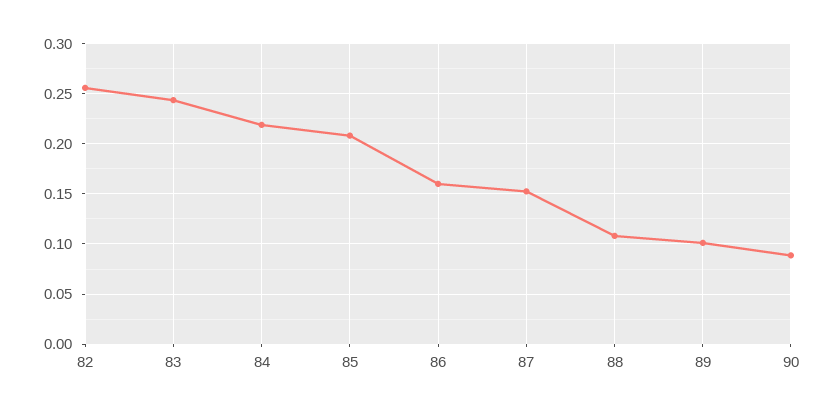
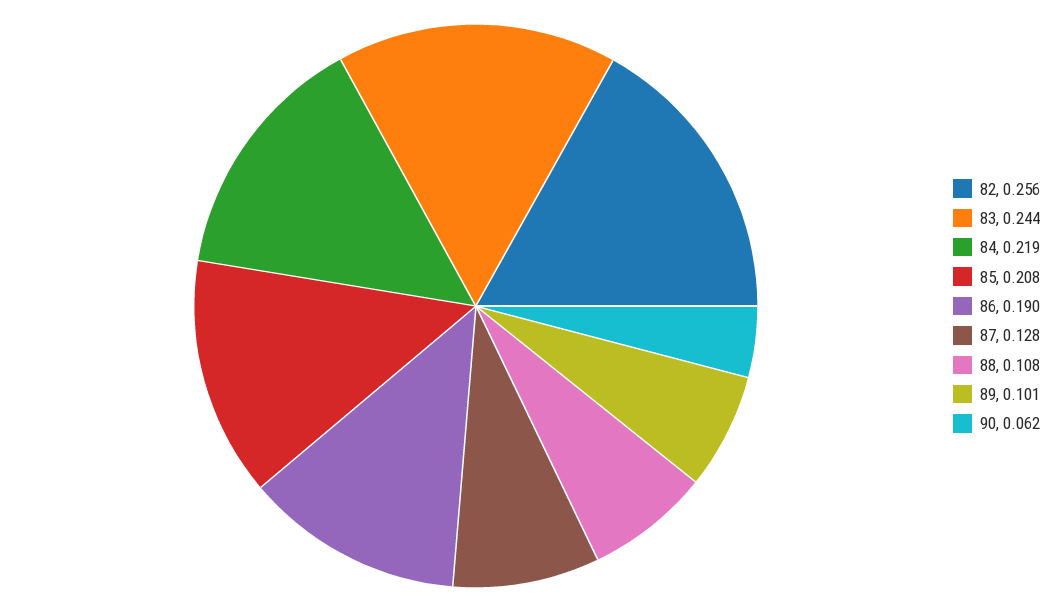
86: 0.16 -> 0.19
87: 0.15 -> 0.128
90: 0.09 -> 0.062

